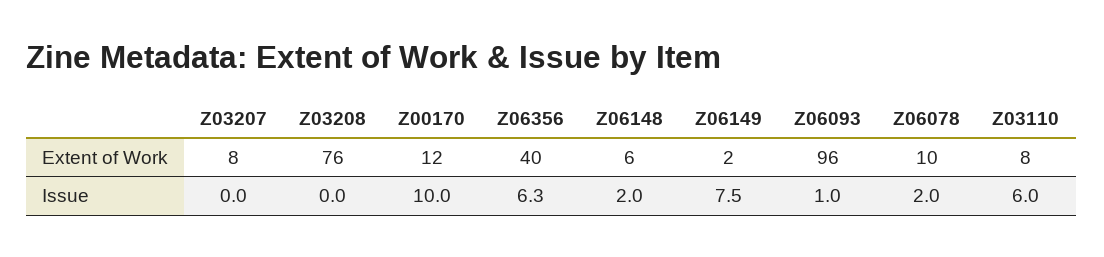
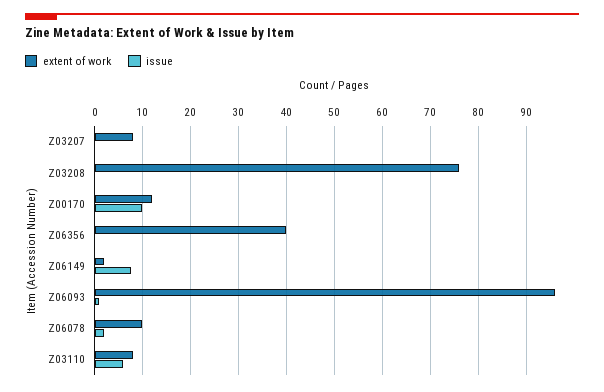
Extent of Work, Z06148: 6 -> none
Issue, Z06356: 6.3 -> 0
Issue, Z06148: 2 -> none

